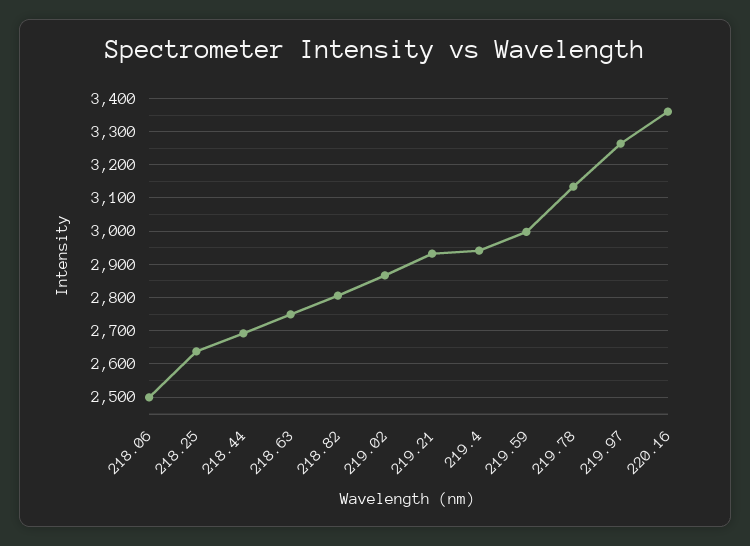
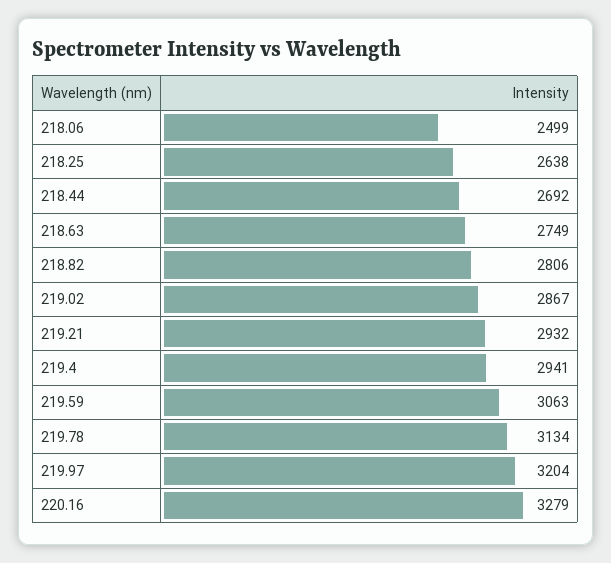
219.59: 3000 -> 3063
219.97: 3260 -> 3204
220.16: 3360 -> 3279

